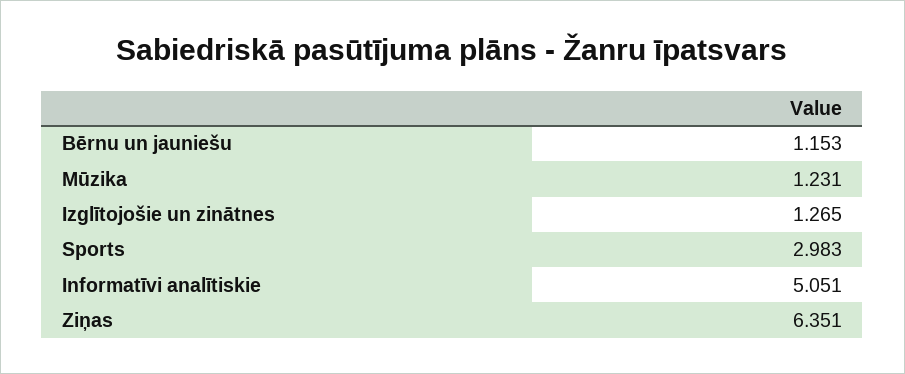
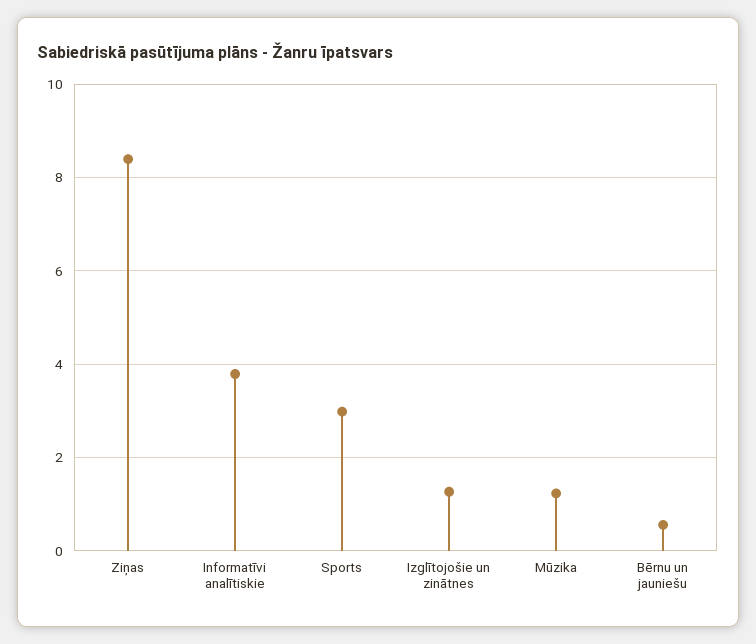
Bērnu un jauniešu: 1.153 -> 0.6
Informatīvi analītiskie: 5.051 -> 3.8
Ziņas: 6.351 -> 8.4

